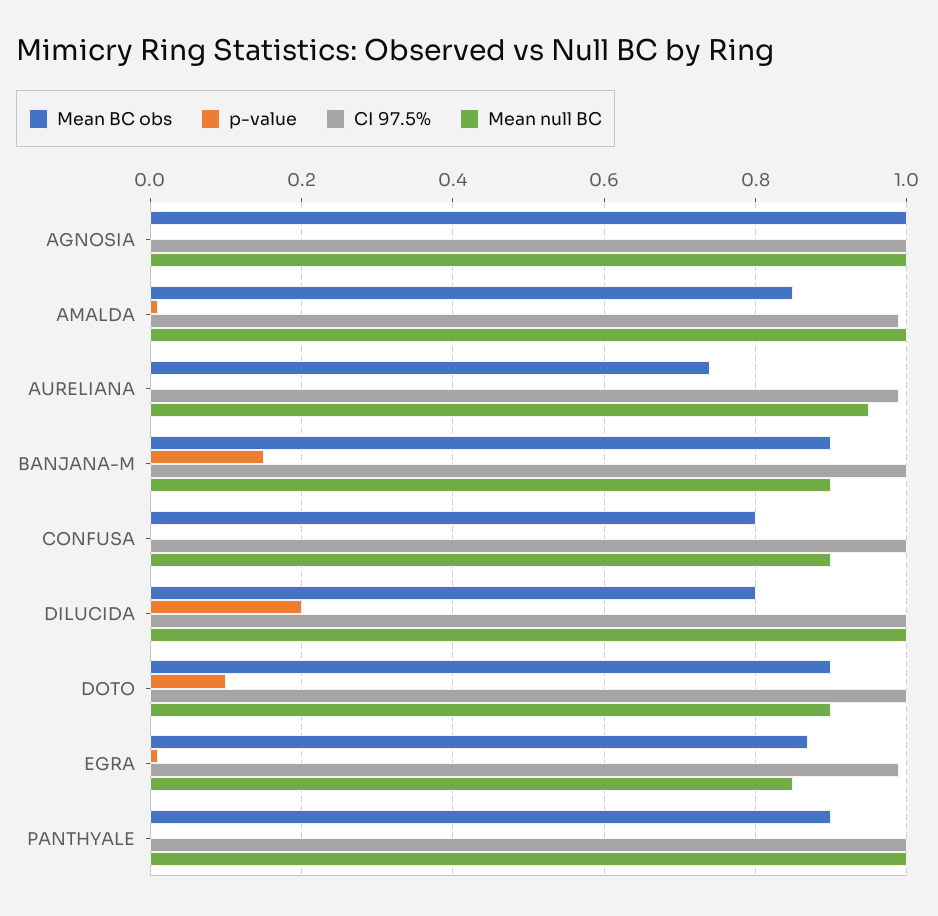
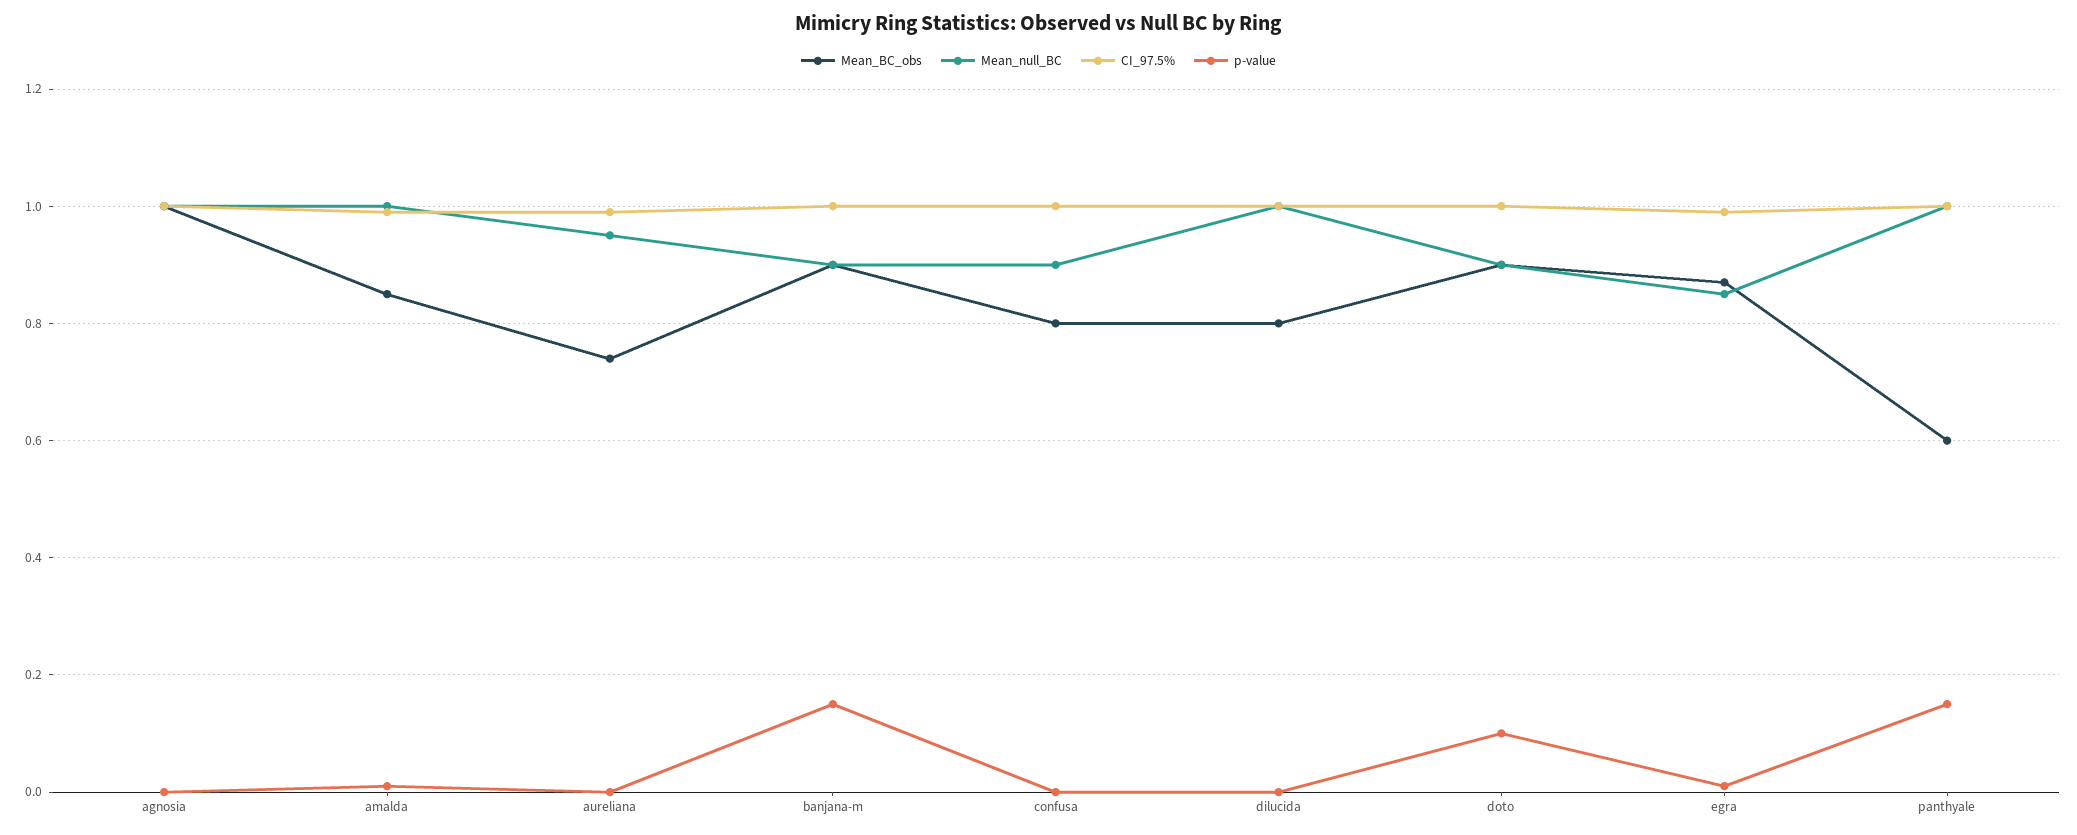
p-value, DILUCIDA: 0.2 -> 0
Mean BC obs, PANTHYALE: 0.9 -> 0.6
p-value, PANTHYALE: 0 -> 0.15

